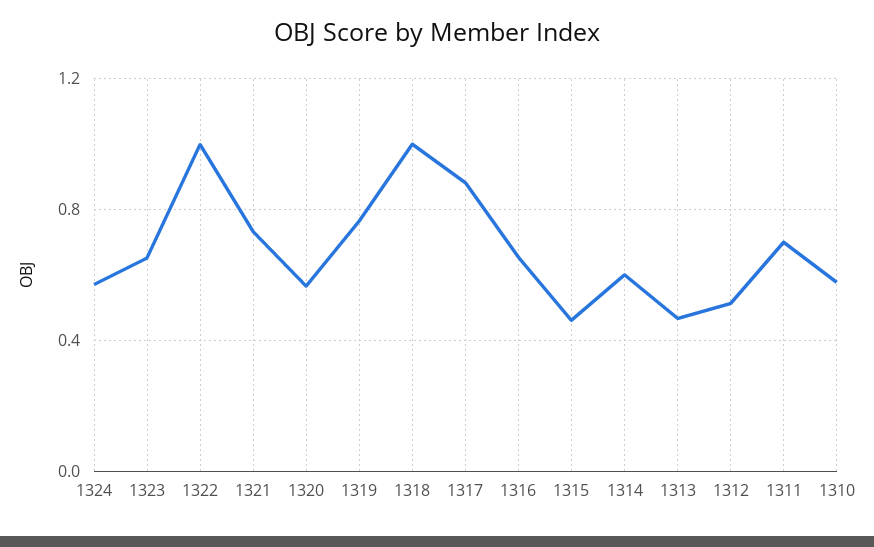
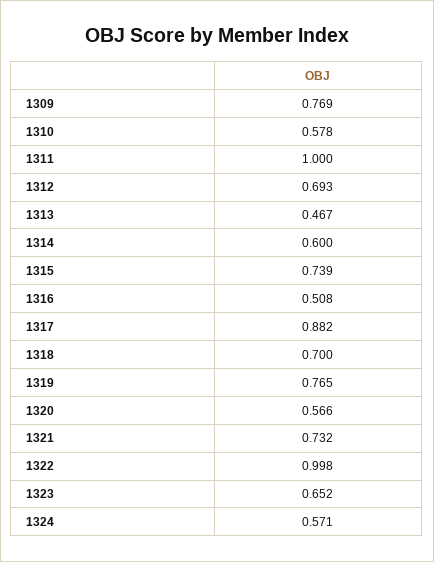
1318: 1 -> 0.7
1316: 0.65 -> 0.508
1315: 0.45 -> 0.739
1312: 0.5 -> 0.693
1311: 0.7 -> 1
1309: none -> 0.769

